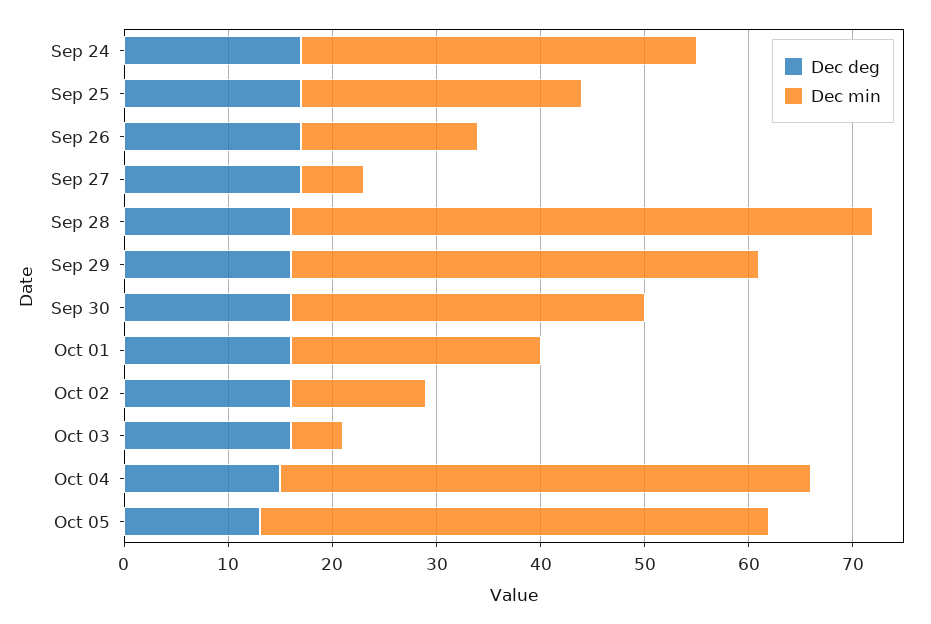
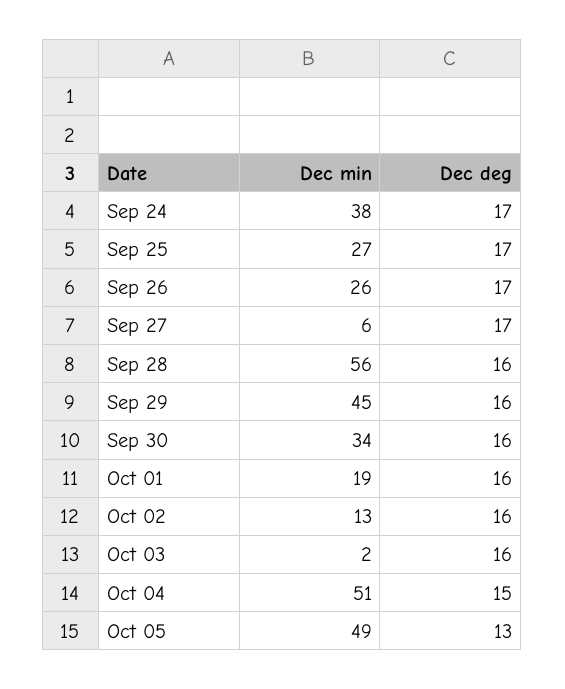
Dec min, Sep 26: 17 -> 26
Dec min, Oct 01: 24 -> 19
Dec min, Oct 03: 5 -> 2

